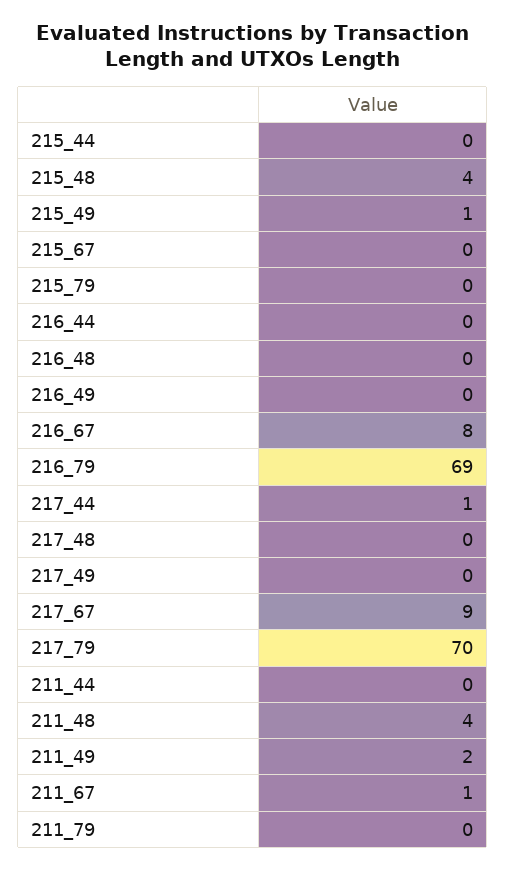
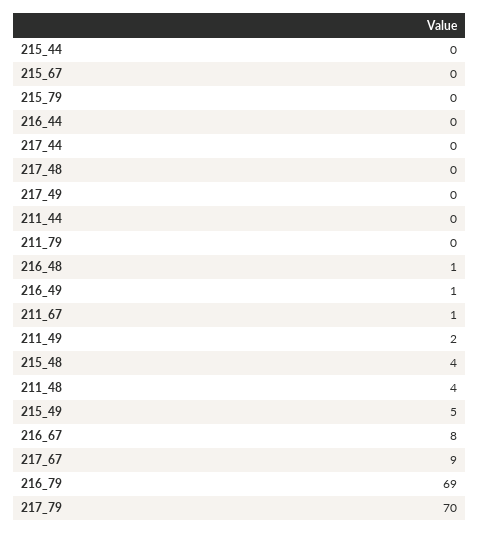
215_49: 1 -> 5
216_48: 0 -> 1
216_49: 0 -> 1
217_44: 1 -> 0

